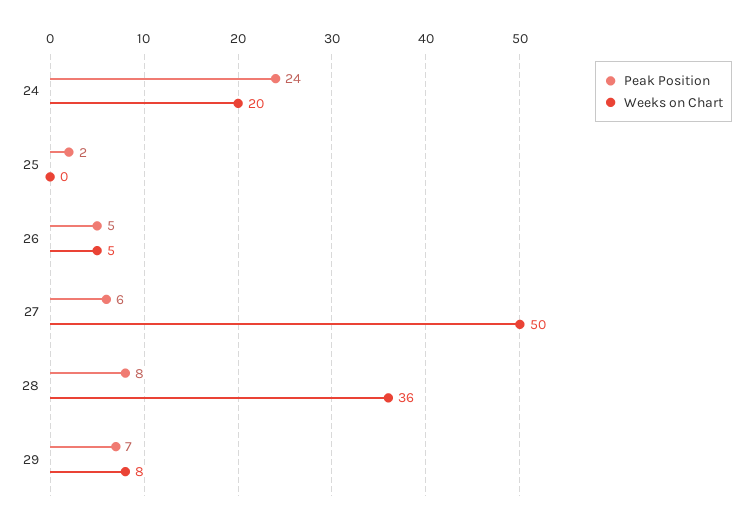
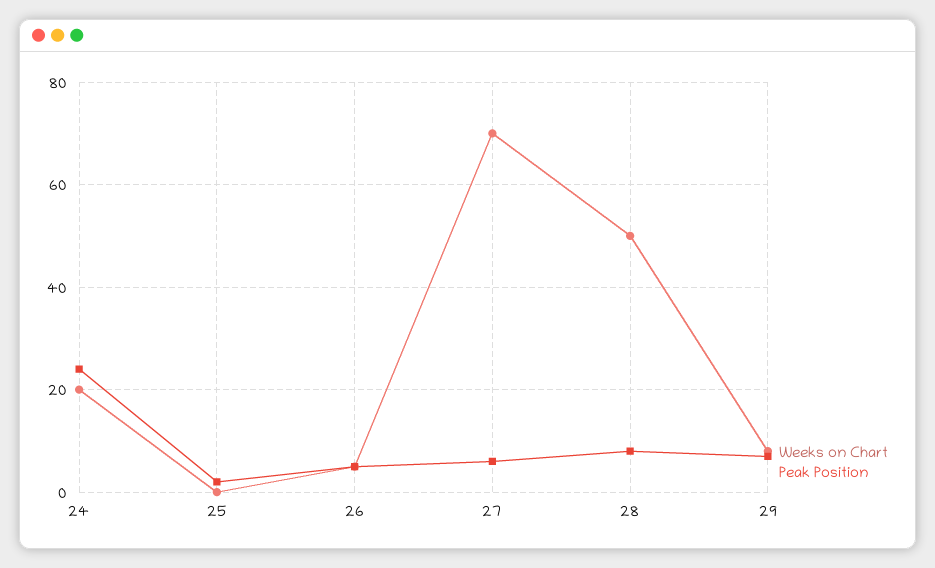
Weeks on Chart, 27: 50 -> 70
Weeks on Chart, 28: 36 -> 50

